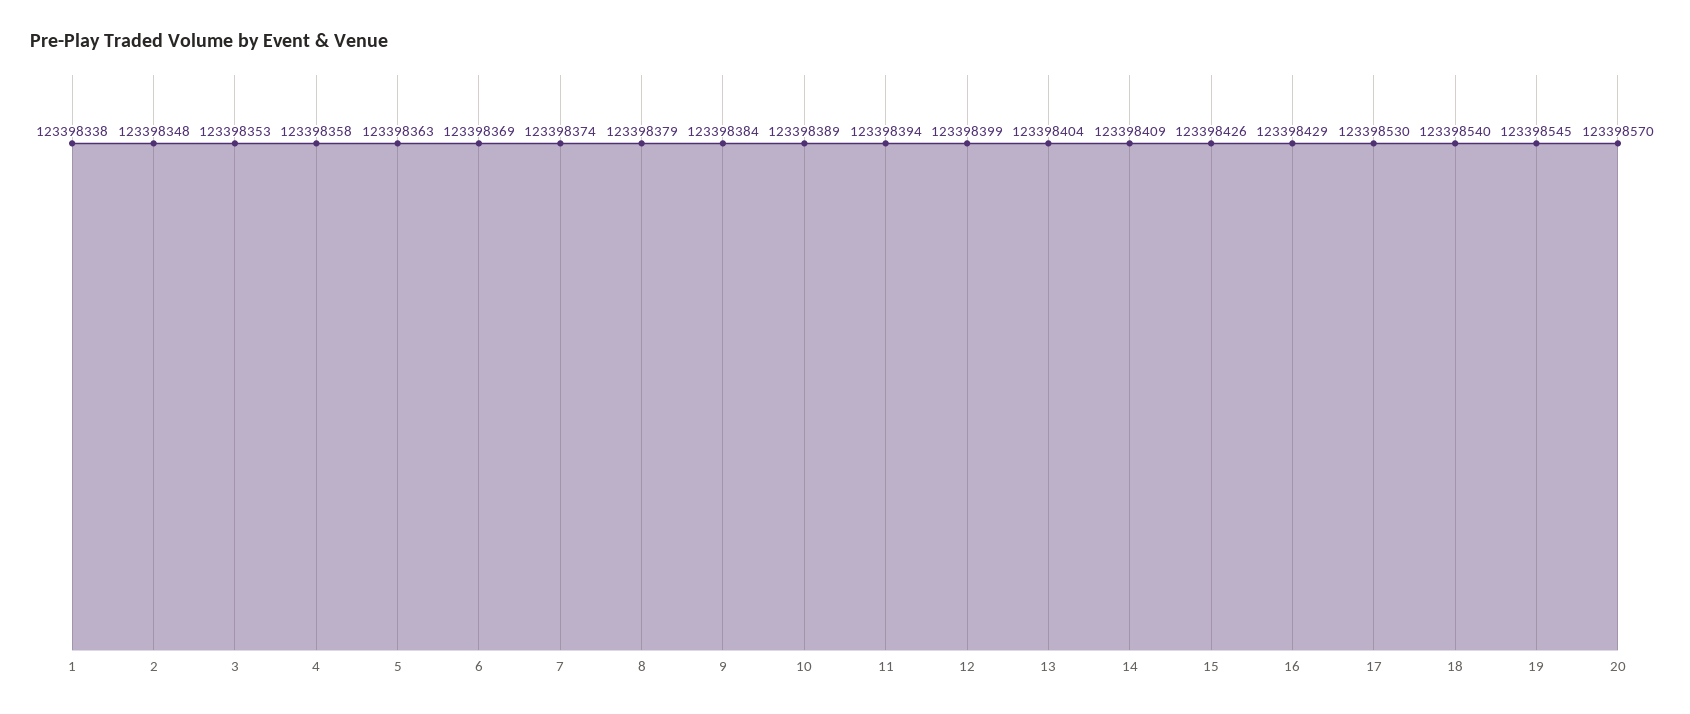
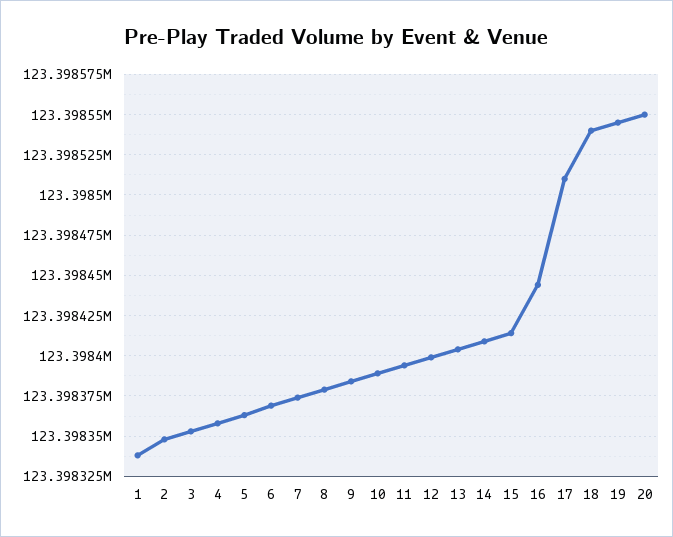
15: 123398426 -> 123398415
16: 123398429 -> 123398445
17: 123398530 -> 123398510
20: 123398570 -> 123398550

